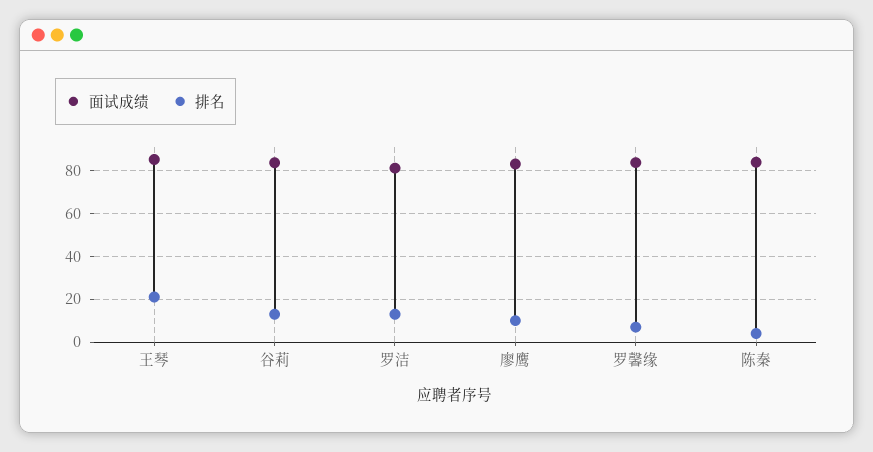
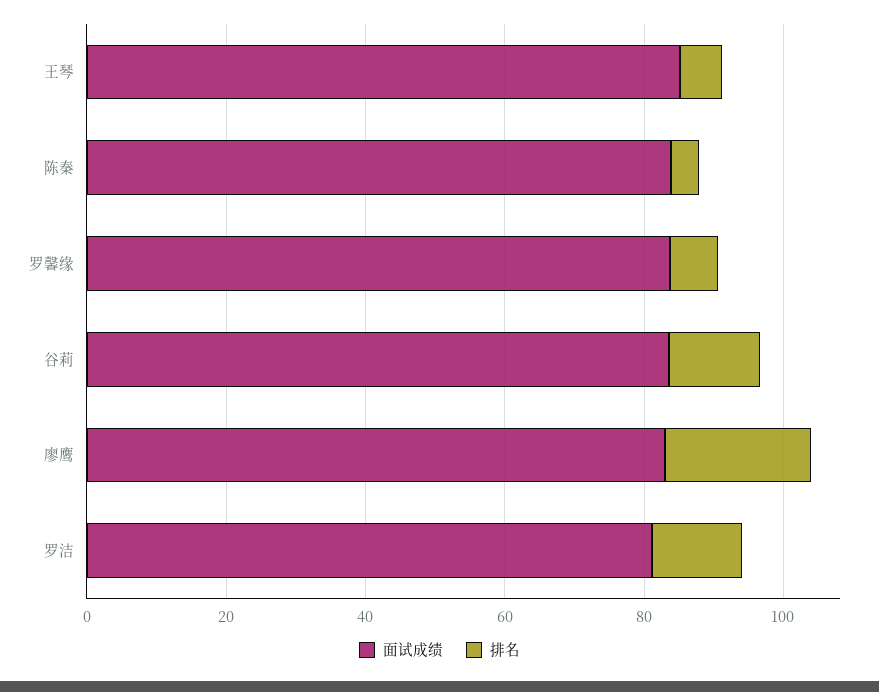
排名, 王琴: 20 -> 5
排名, 廖鹰: 10 -> 20

